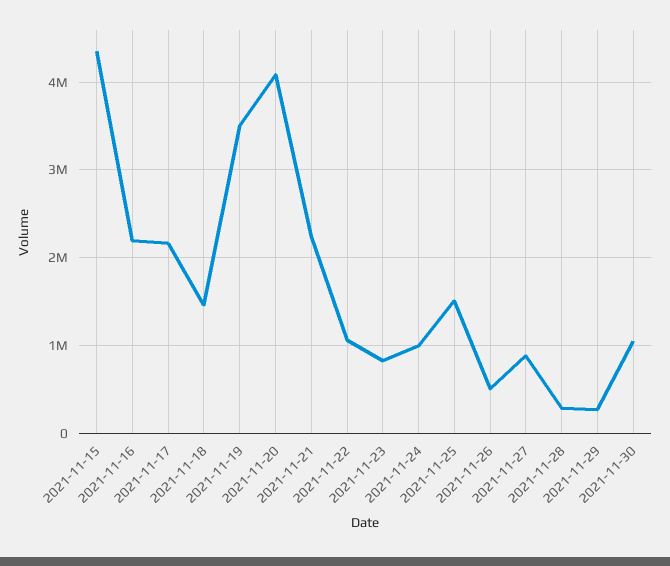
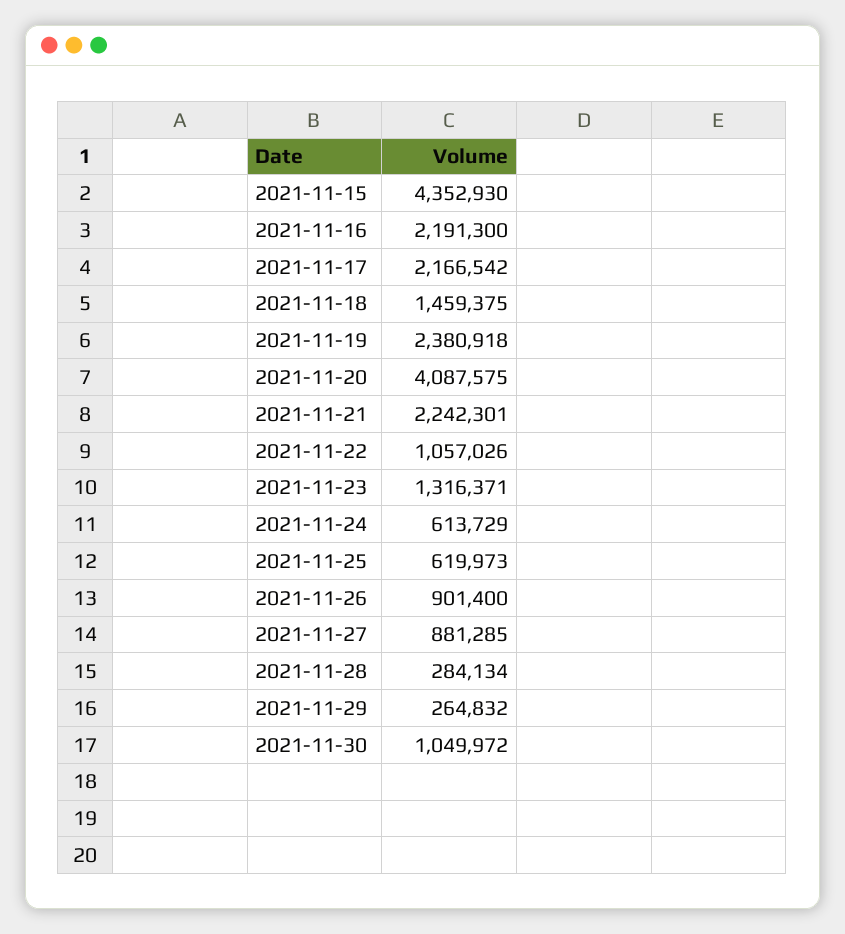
2021-11-19: 3500000 -> 2380918
2021-11-23: 800000 -> 1316371
2021-11-24: 1000000 -> 613729
2021-11-25: 1500000 -> 619973
2021-11-26: 500000 -> 901400

